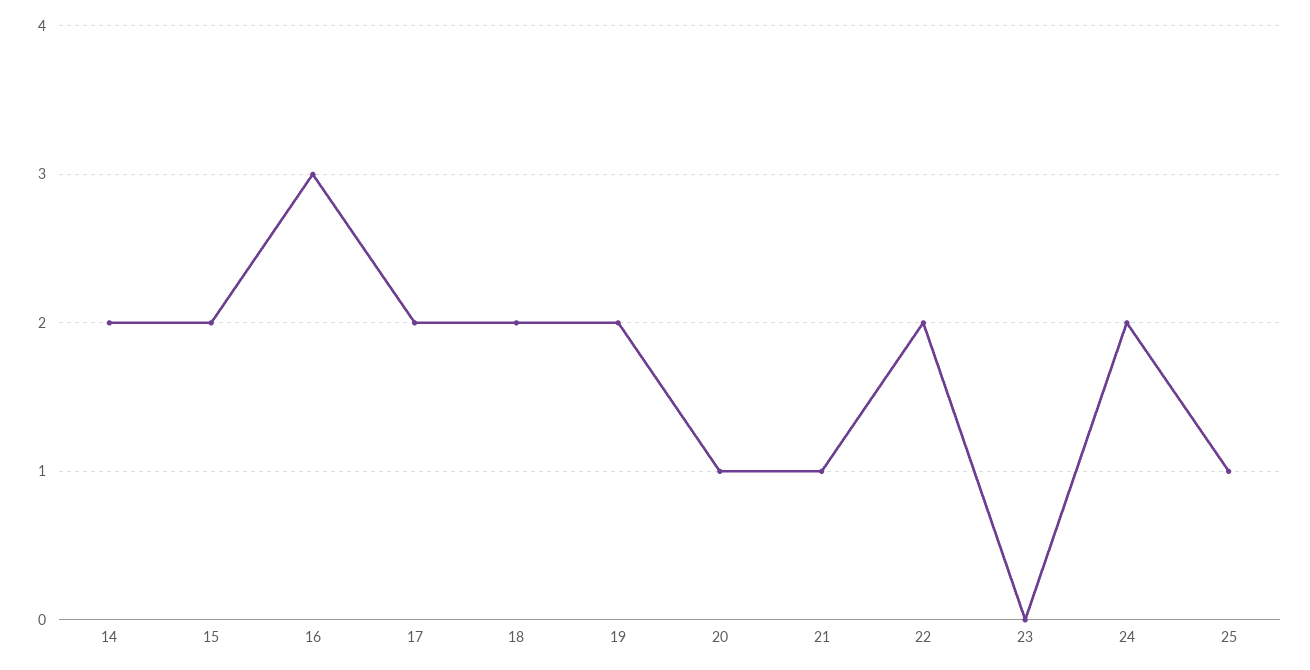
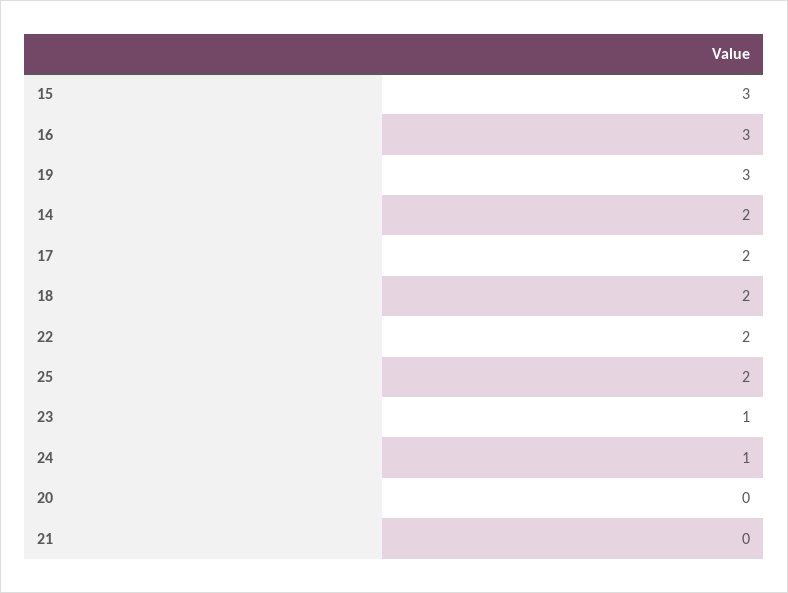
15: 2 -> 3
19: 2 -> 3
20: 1 -> 0
21: 1 -> 0
23: 0 -> 1
24: 2 -> 1
25: 1 -> 2

